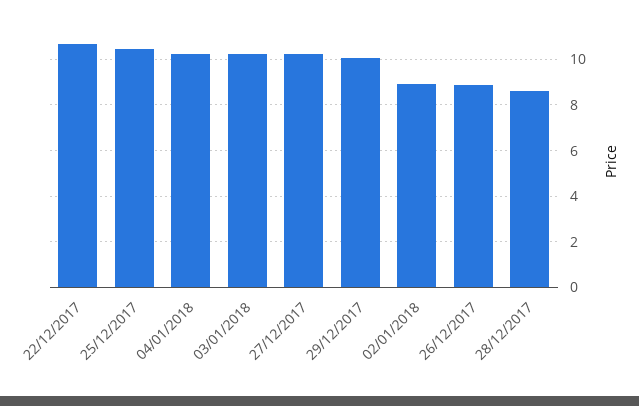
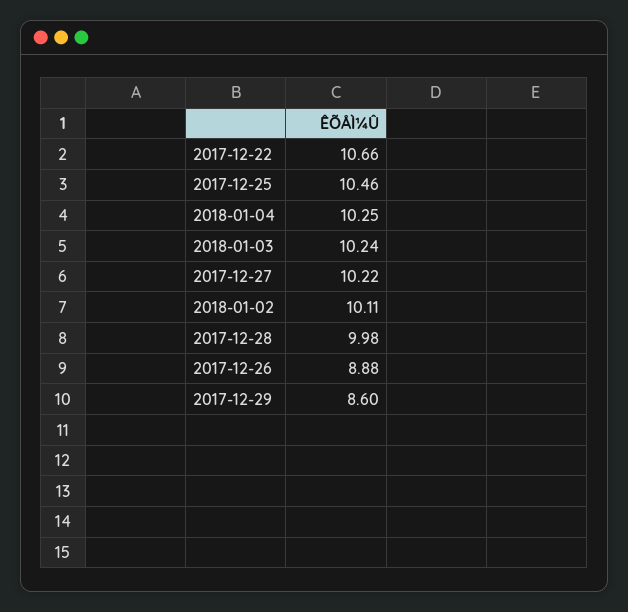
29/12/2017: 10 -> 8.6
02/01/2018: 9 -> 10.11
28/12/2017: 8.5 -> 9.98

